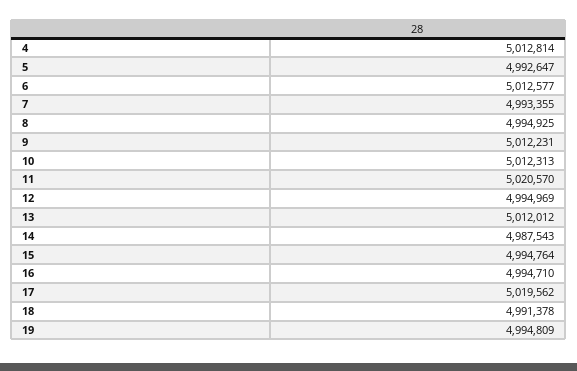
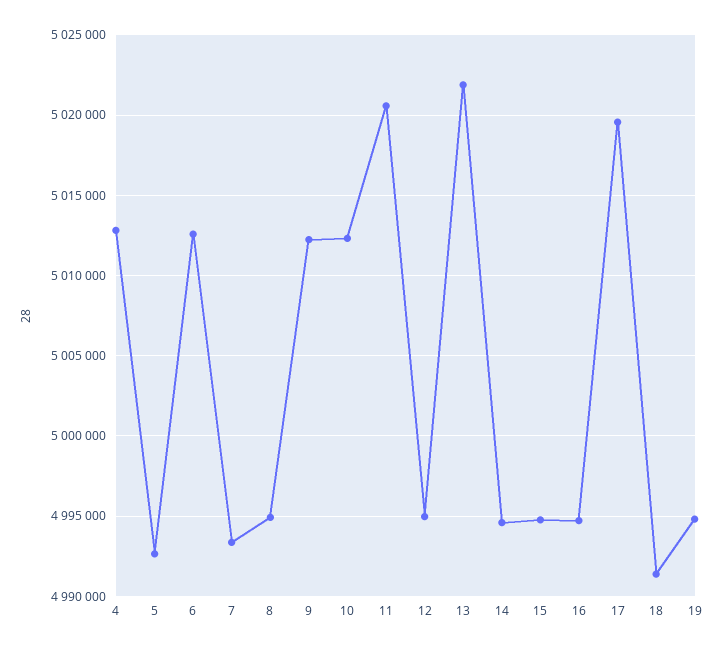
13: 5012012 -> 5022000
14: 4987543 -> 4994500

